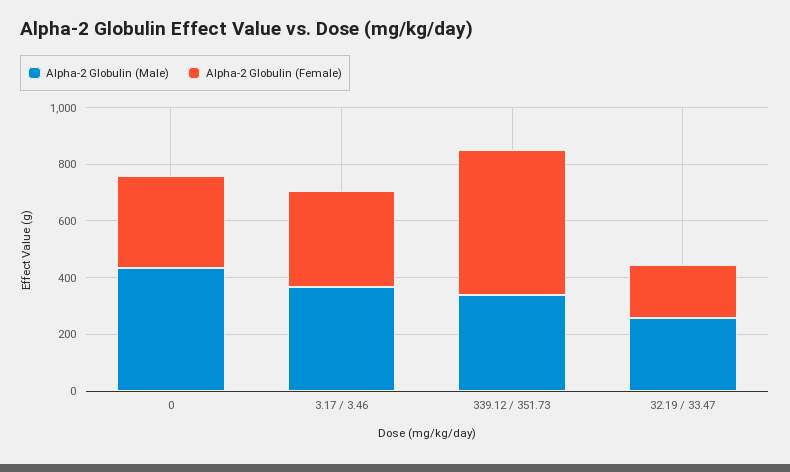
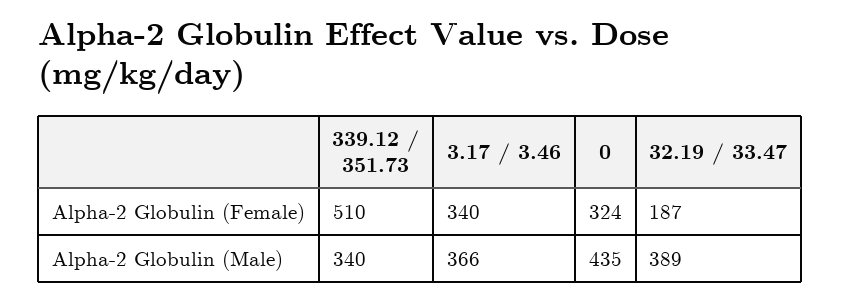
Alpha-2 Globulin (Male), 32.19 / 33.47: 250 -> 389

